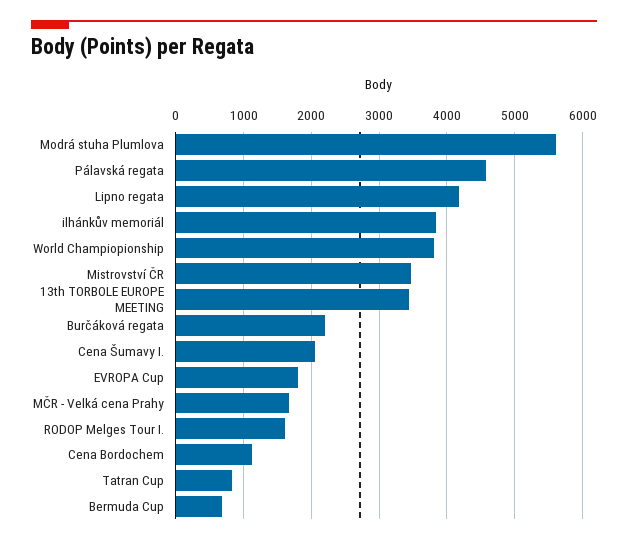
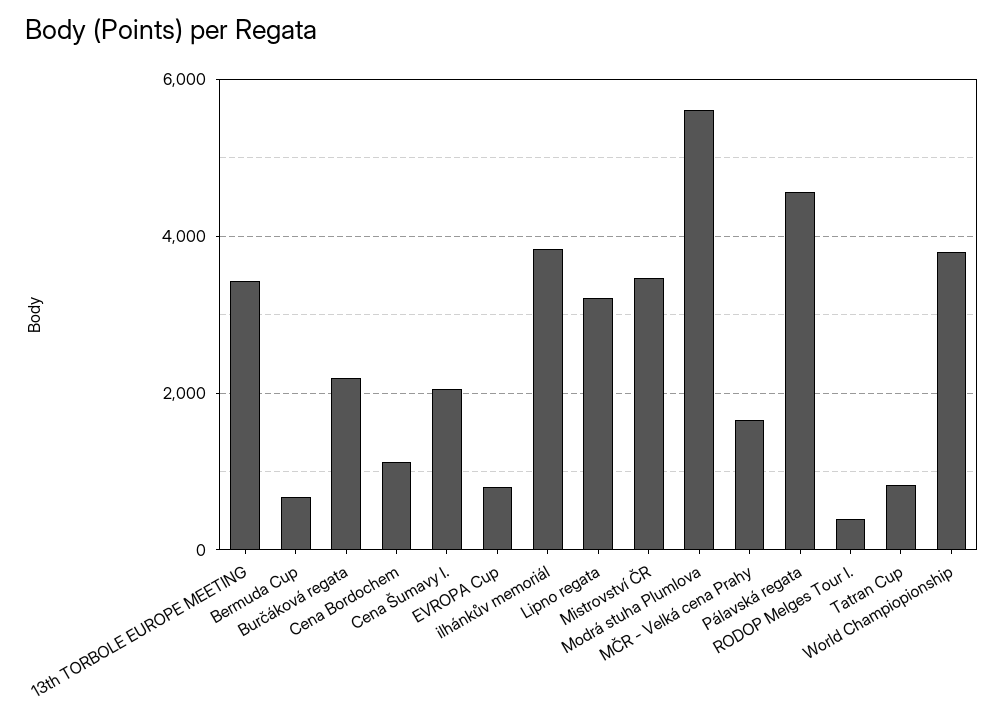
Lipno regata: 4200 -> 3200
EVROPA Cup: 1800 -> 800
RODOP Melges Tour I.: 1600 -> 400

